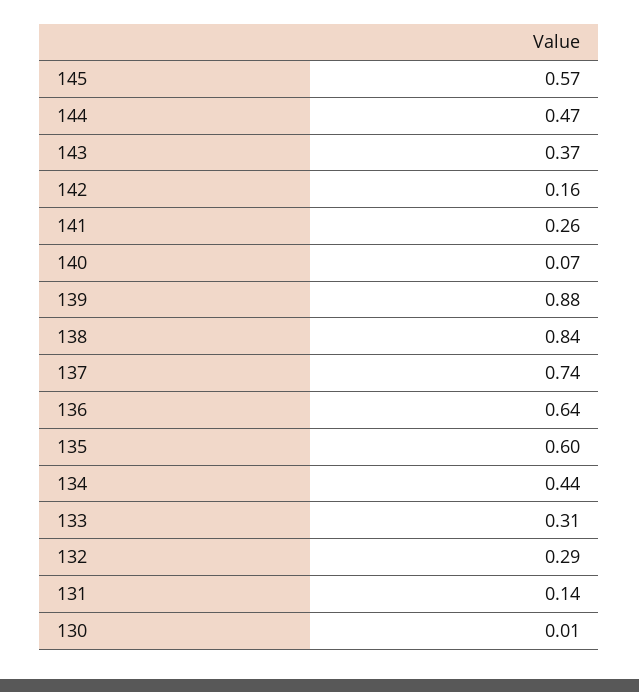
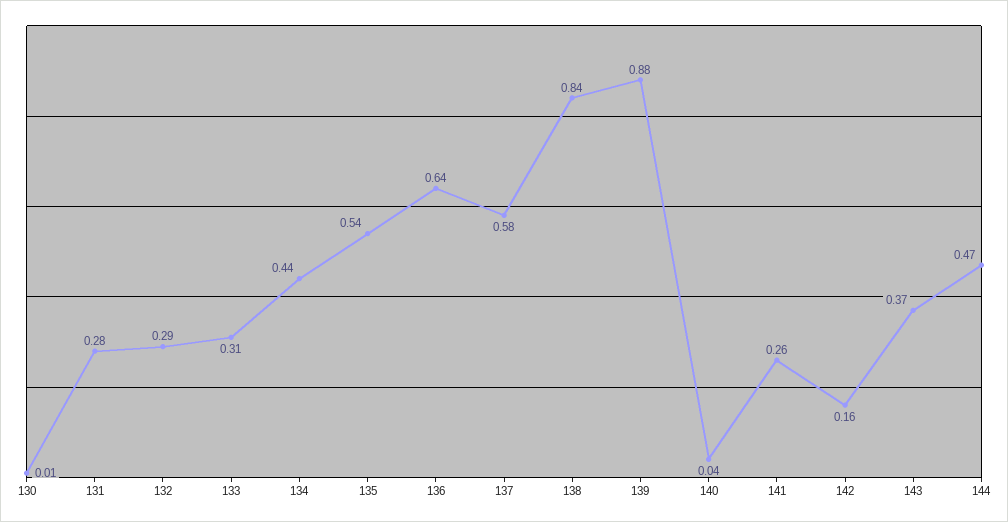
145: 0.57 -> none
140: 0.07 -> 0.04
137: 0.74 -> 0.58
135: 0.6 -> 0.54
131: 0.14 -> 0.28

